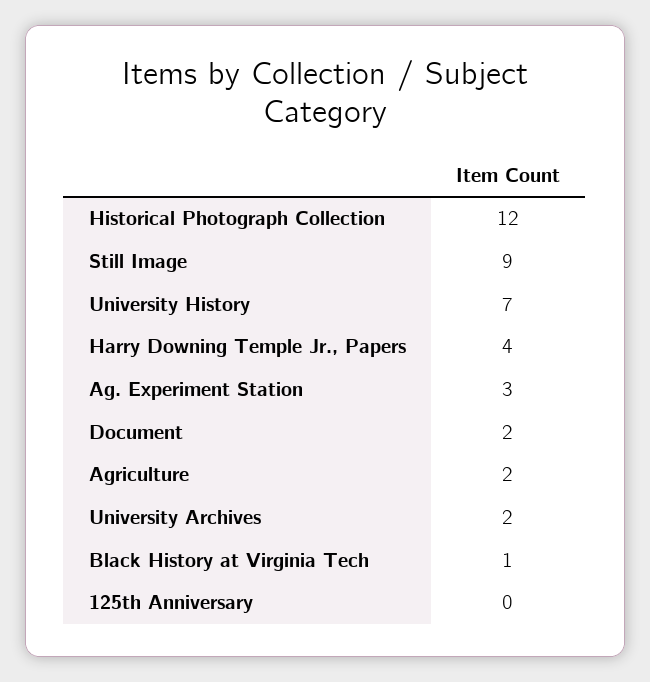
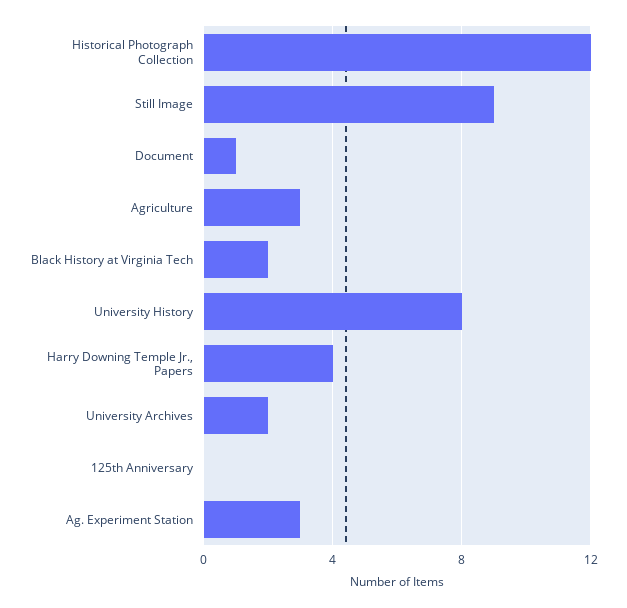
University History: 7 -> 8
Document: 2 -> 1
Agriculture: 2 -> 3
Black History at Virginia Tech: 1 -> 2

